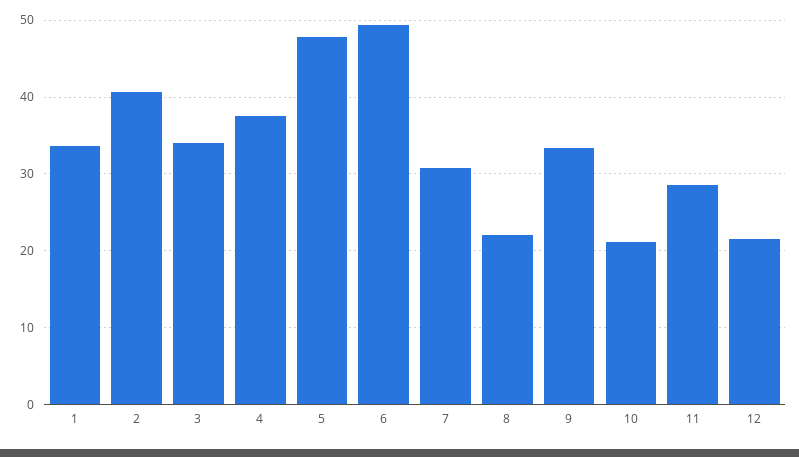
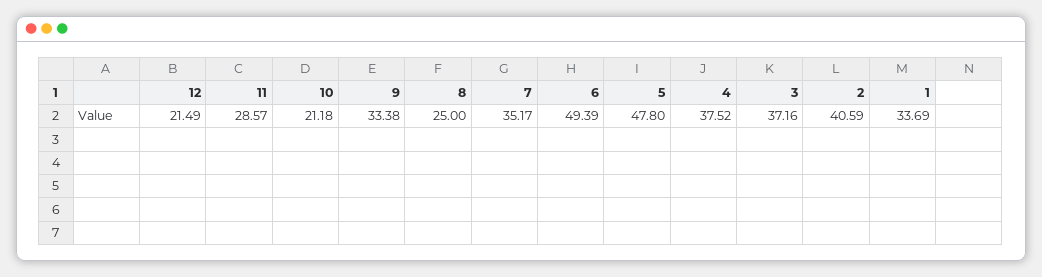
3: 34 -> 37.16
7: 31 -> 35.17
8: 22 -> 25

